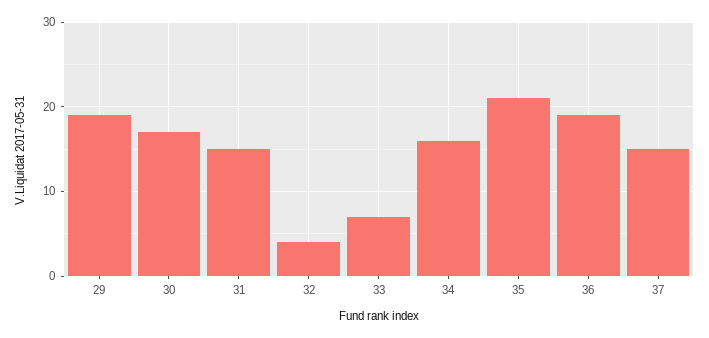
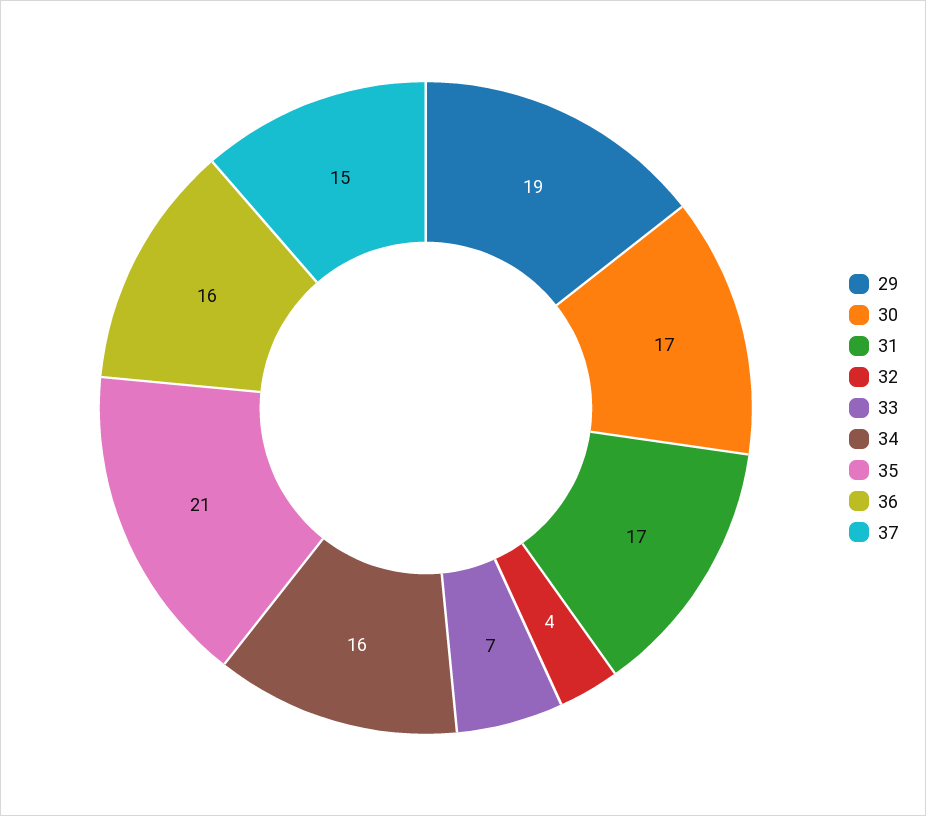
31: 15 -> 17
36: 19 -> 16

